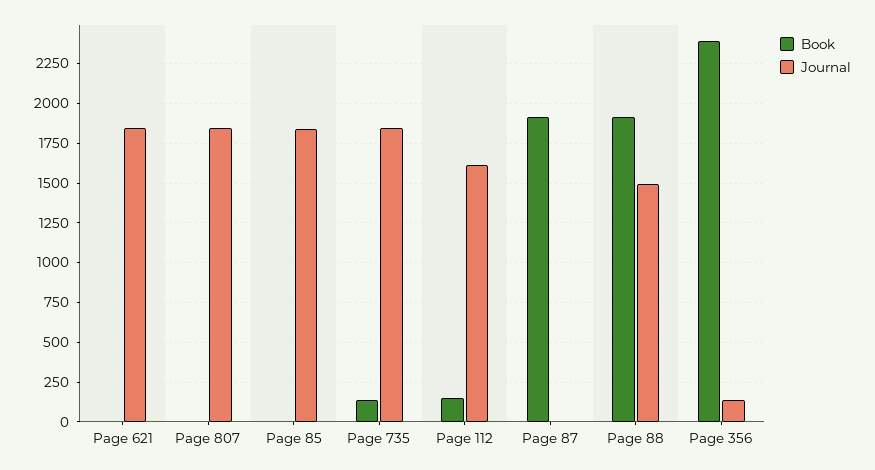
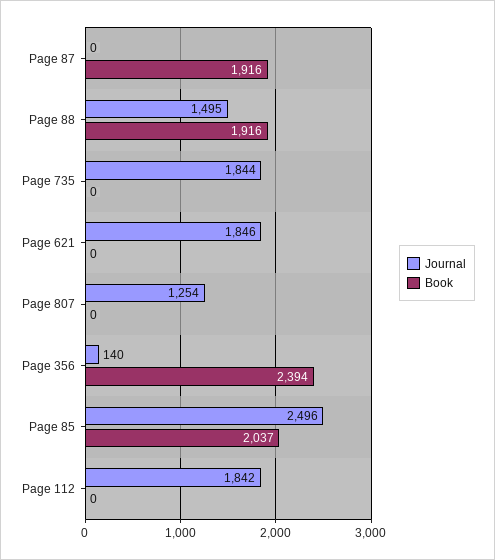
Journal, Page 807: 1850 -> 1254
Book, Page 85: 0 -> 2037
Journal, Page 85: 1850 -> 2496
Book, Page 735: 150 -> 0
Book, Page 112: 150 -> 0
Journal, Page 112: 1600 -> 1842

